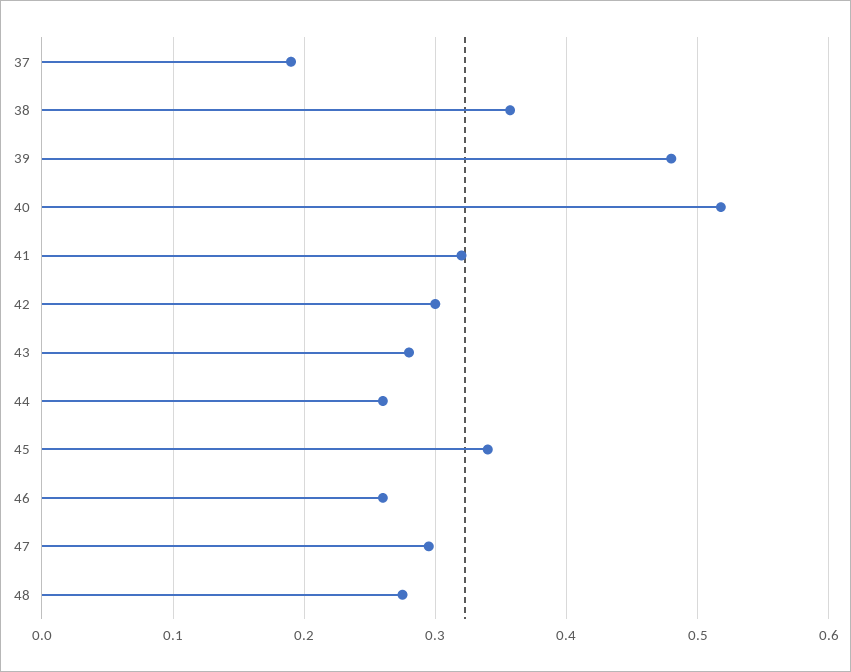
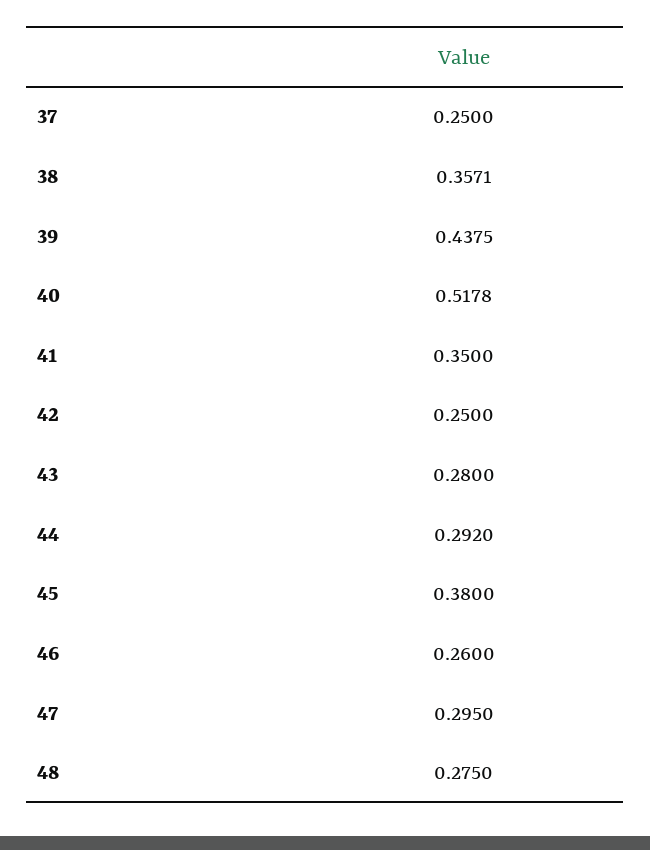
37: 0.19 -> 0.25
39: 0.48 -> 0.4375
41: 0.32 -> 0.35
42: 0.3 -> 0.25
44: 0.26 -> 0.292
45: 0.34 -> 0.38

